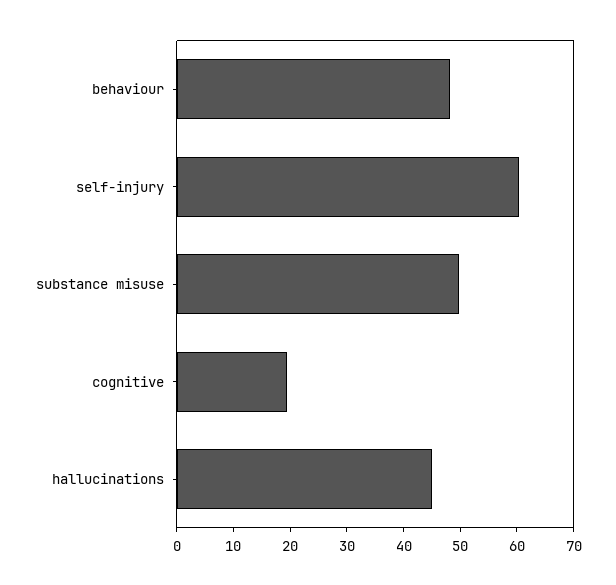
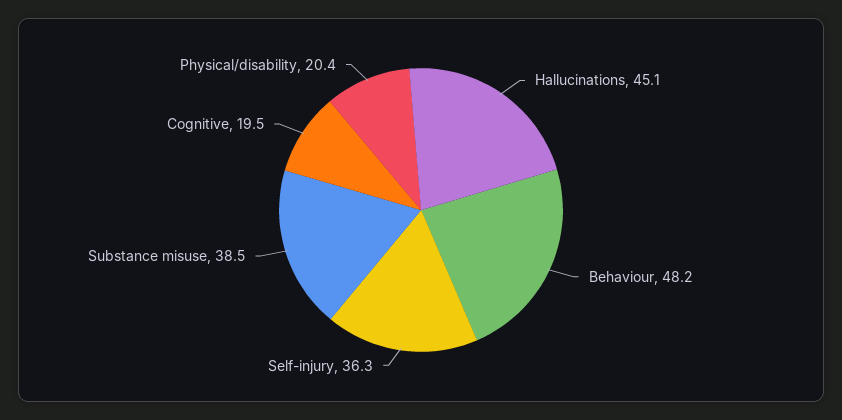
self-injury: 60 -> 36.3
substance misuse: 50 -> 38.5
Physical/disability: none -> 20.4

